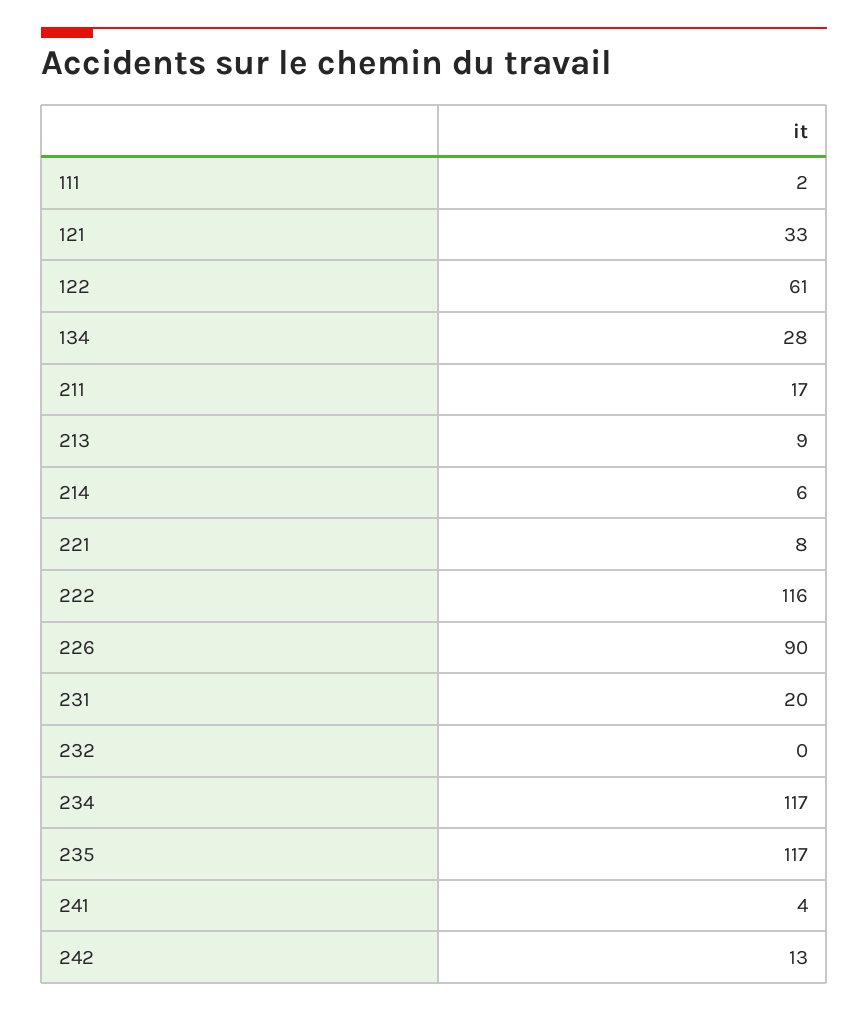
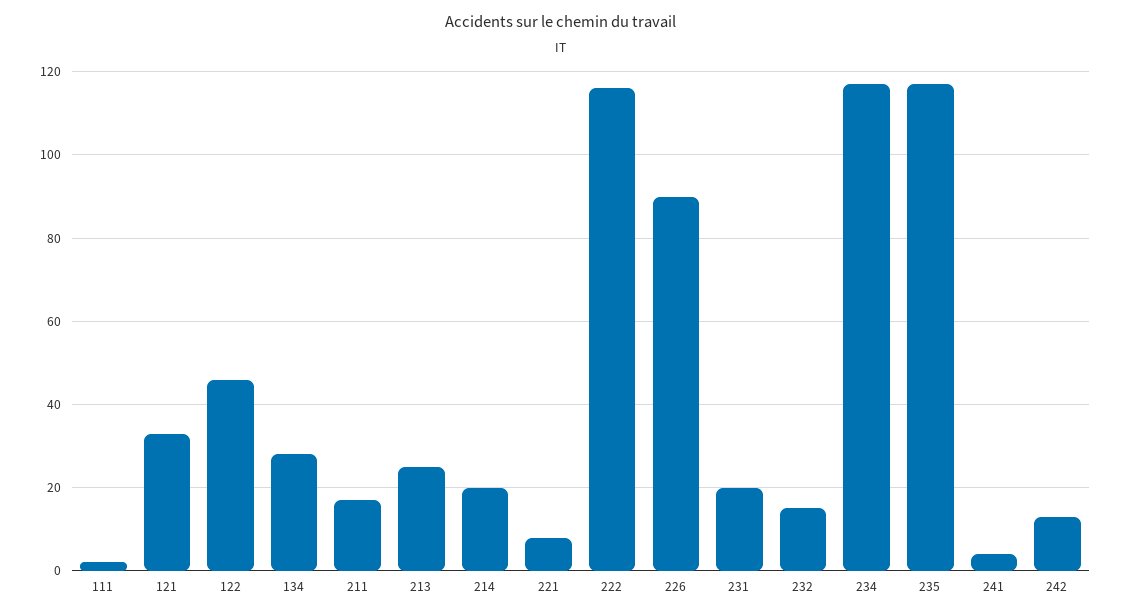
122: 61 -> 45
213: 9 -> 25
214: 6 -> 20
232: 0 -> 15

